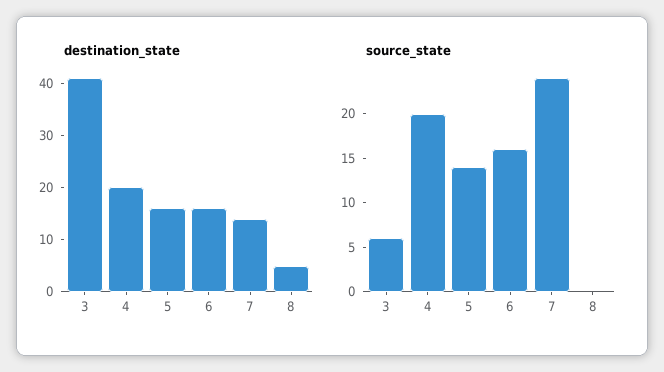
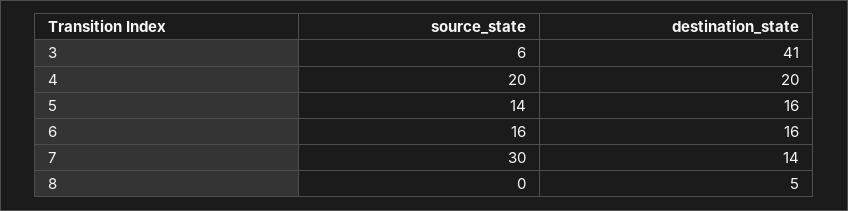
source_state, 7: 24 -> 30

